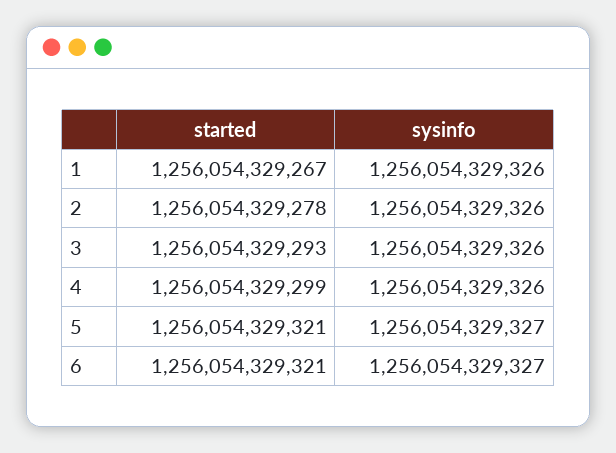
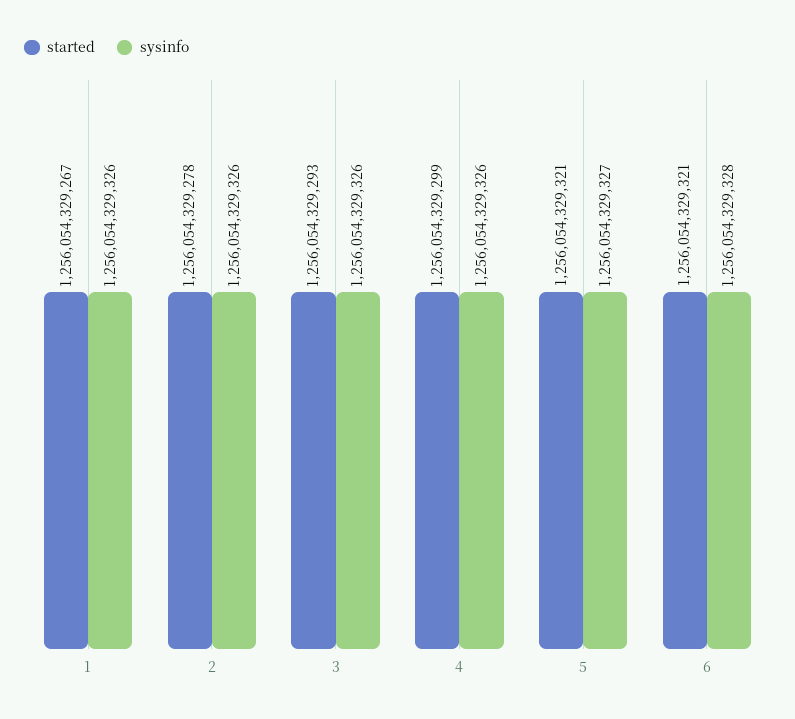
sysinfo, 6: 1256054329327 -> 1256054329328

